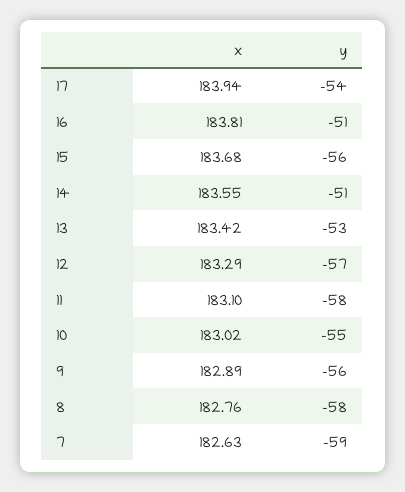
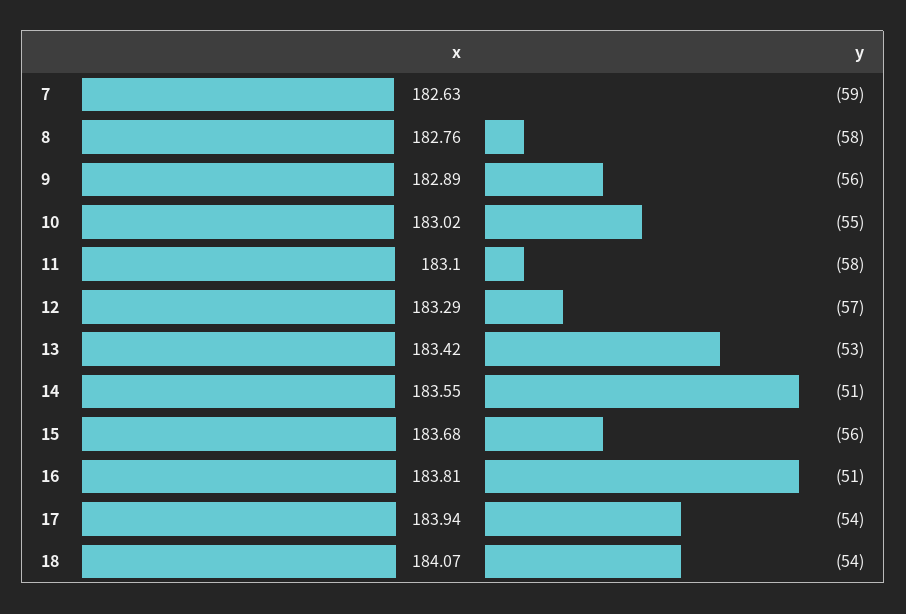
x, 18: none -> 184.07
y, 18: none -> -54

